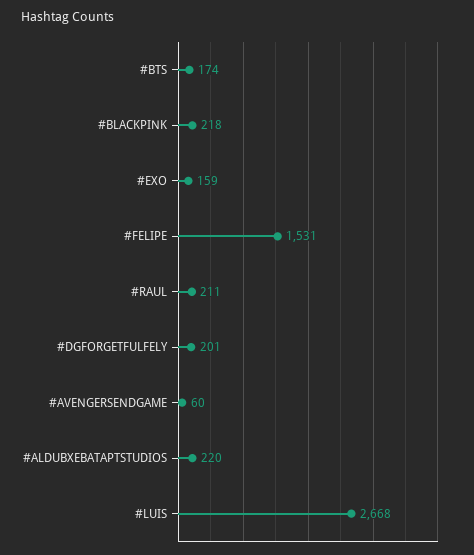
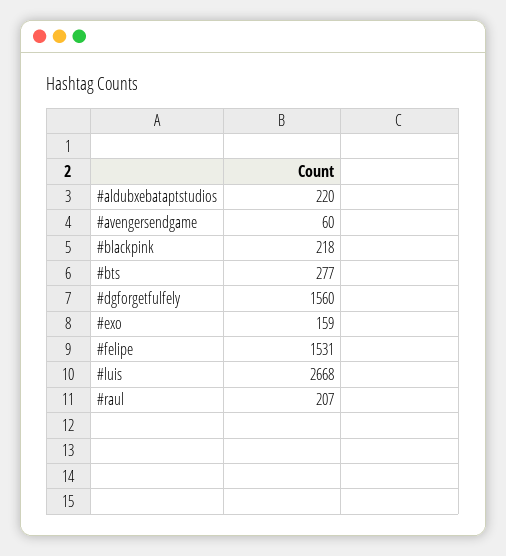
#BTS: 174 -> 277
#RAUL: 211 -> 207
#DGFORGETFULFELY: 201 -> 1560

